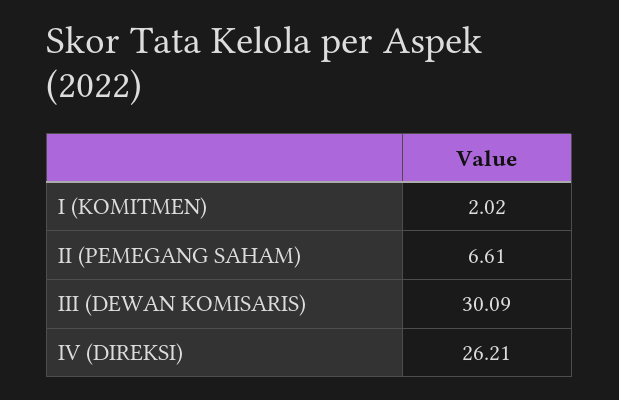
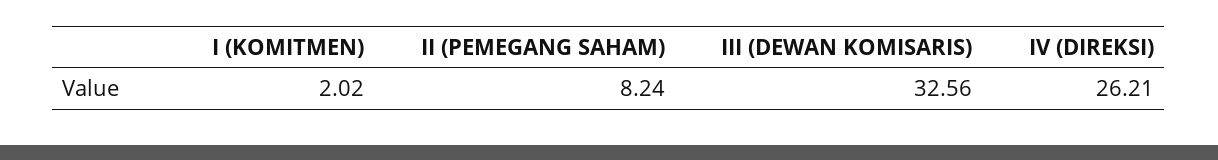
II (PEMEGANG SAHAM): 6.61 -> 8.24
III (DEWAN KOMISARIS): 30.09 -> 32.56

